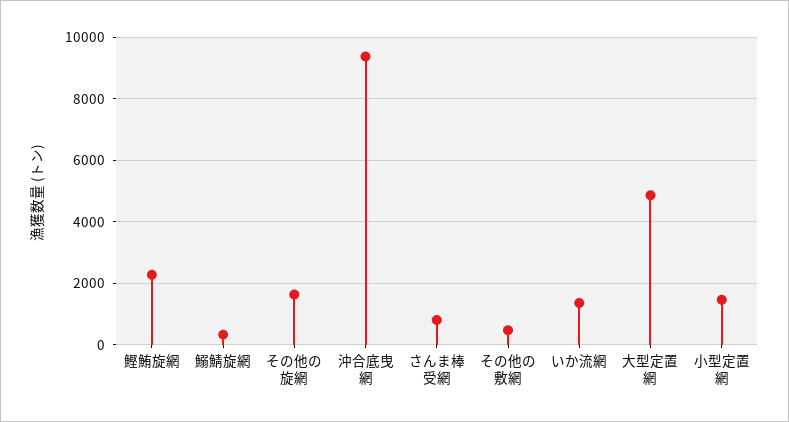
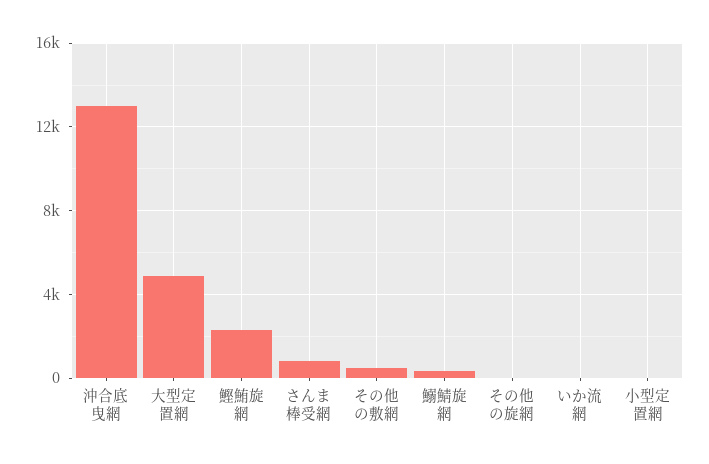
その他の旋網: 1600 -> 0
沖合底曳網: 9400 -> 13000
いか流網: 1400 -> 0
小型定置網: 1400 -> 0

